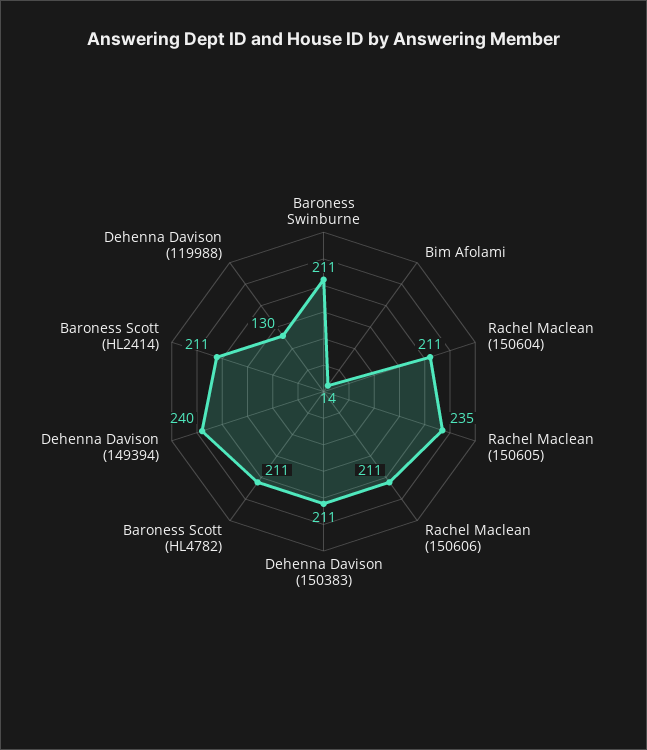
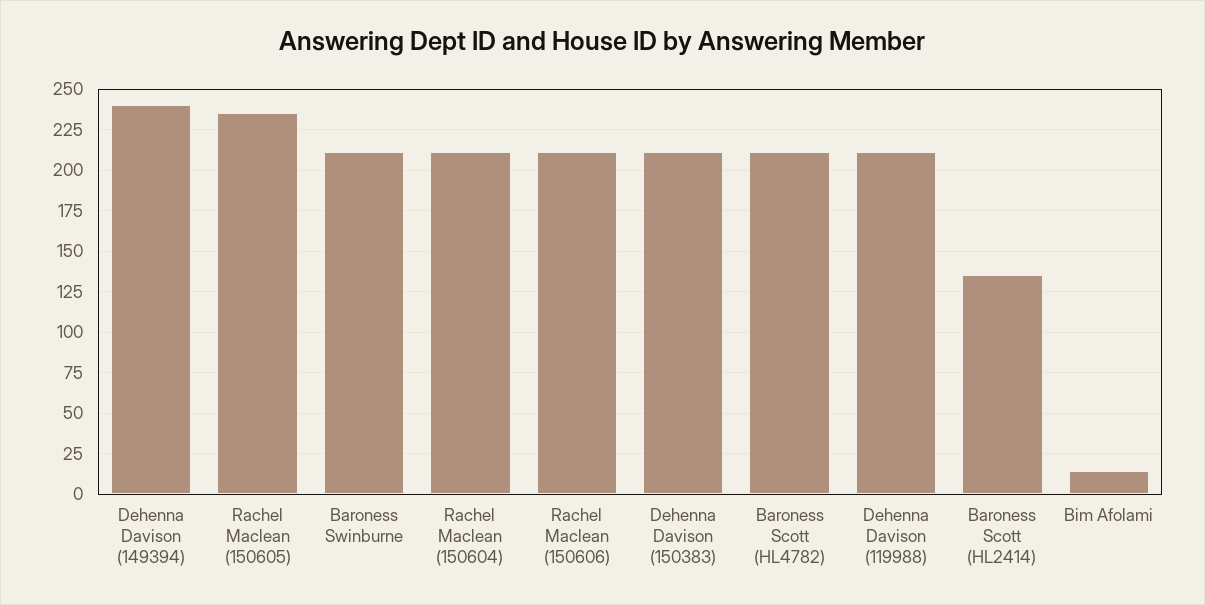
Baroness Scott (HL2414): 211 -> 135
Dehenna Davison (119988): 130 -> 210

